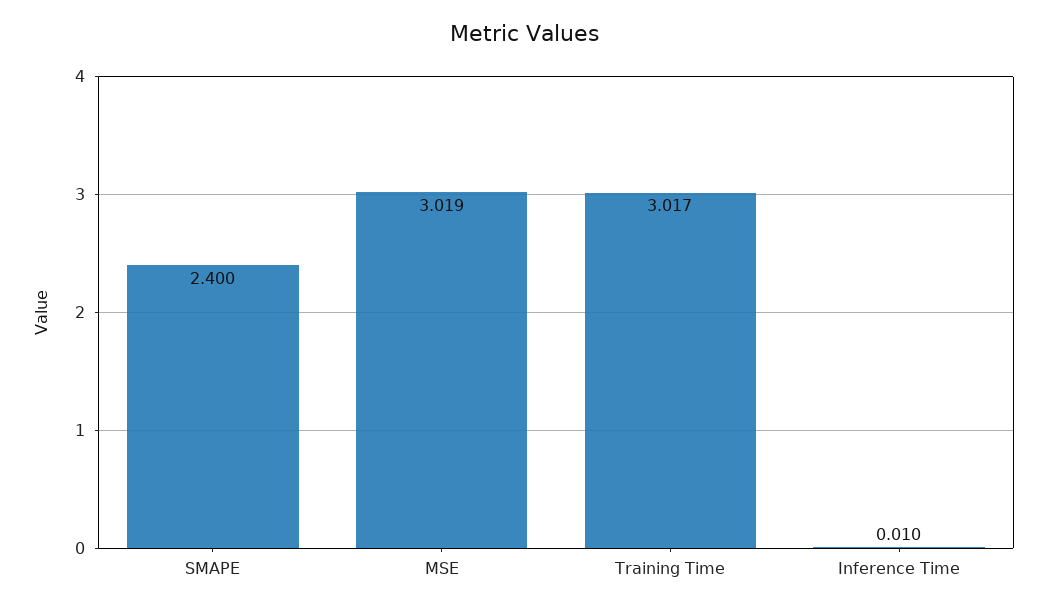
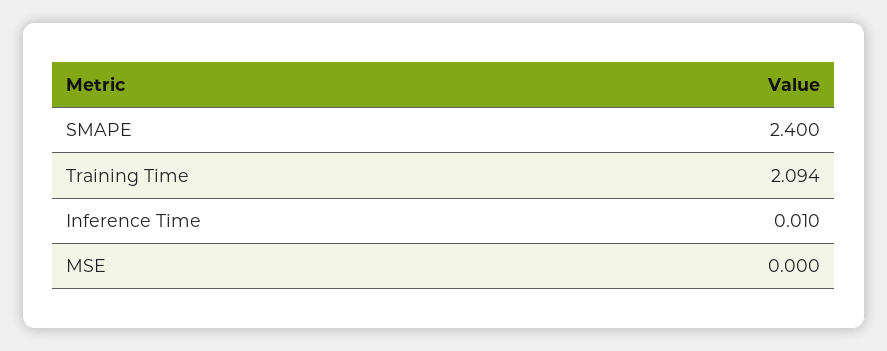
MSE: 3.019 -> 0
Training Time: 3.017 -> 2.094

